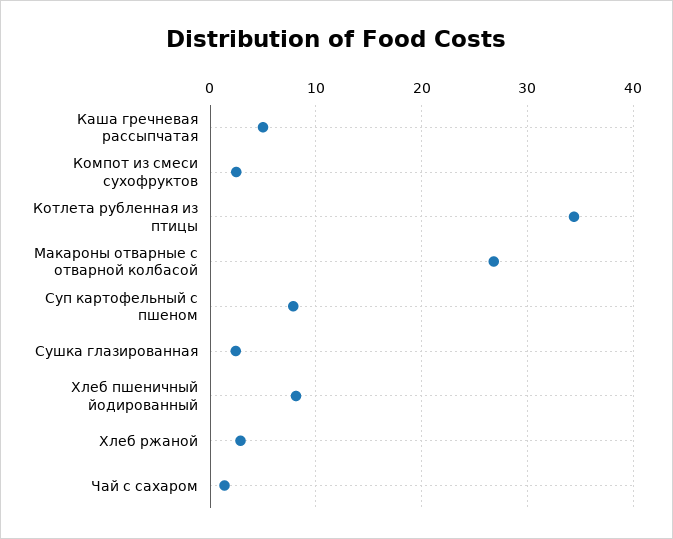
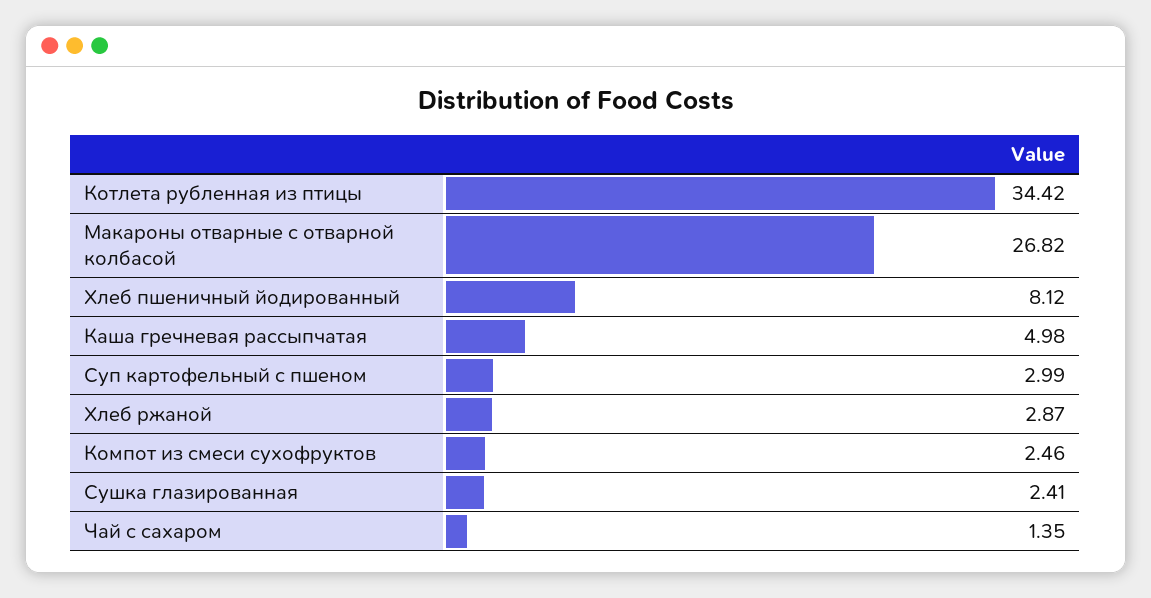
Суп картофельный с пшеном: 8 -> 2.99

